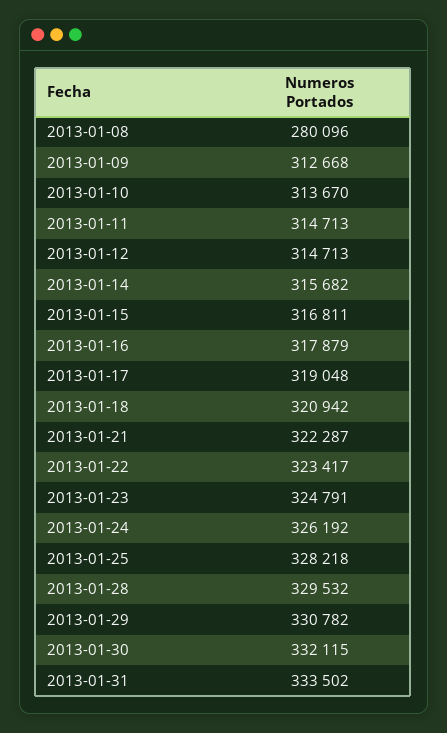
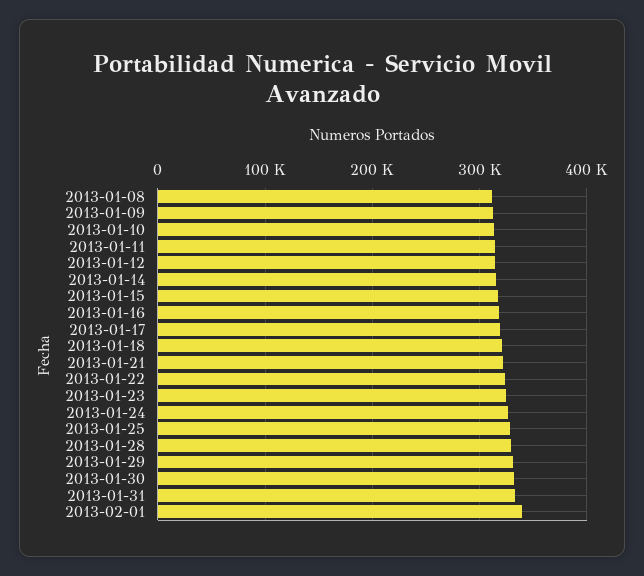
2013-01-08: 280096 -> 310000
2013-02-01: none -> 340000

